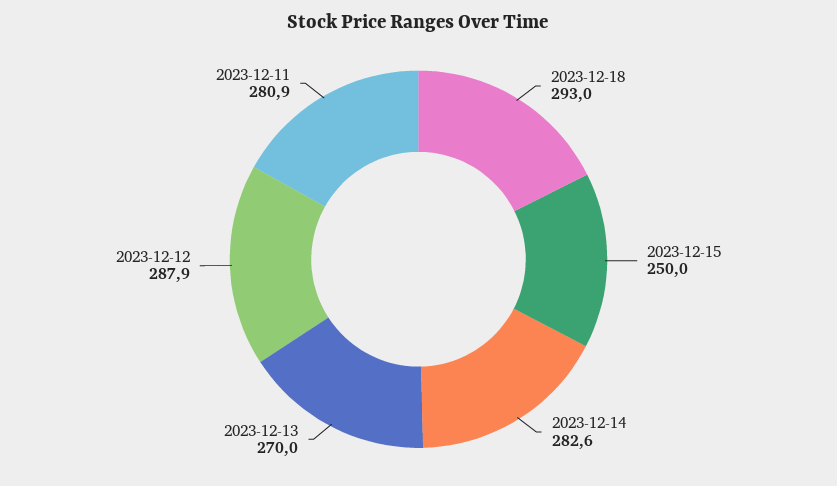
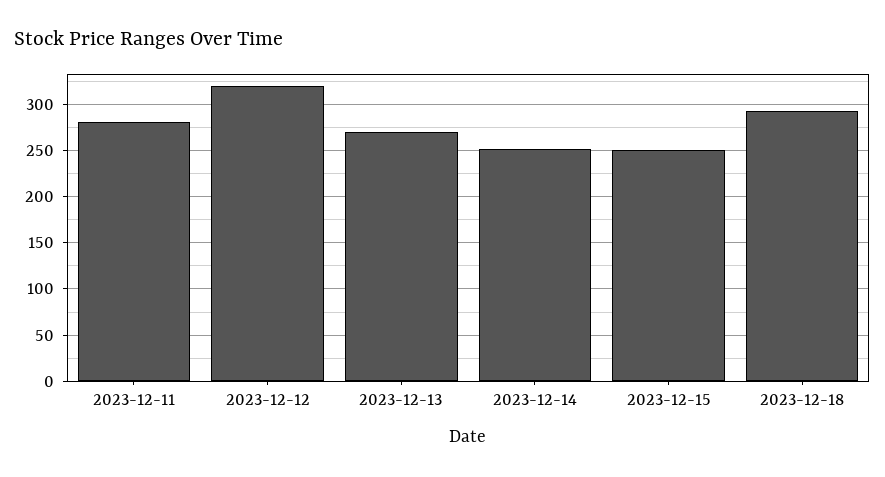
2023-12-14: 282.6 -> 250
2023-12-12: 287.9 -> 320

